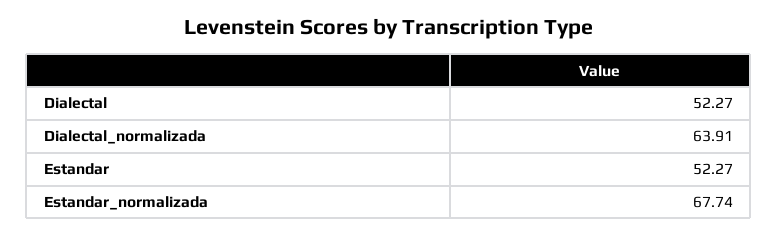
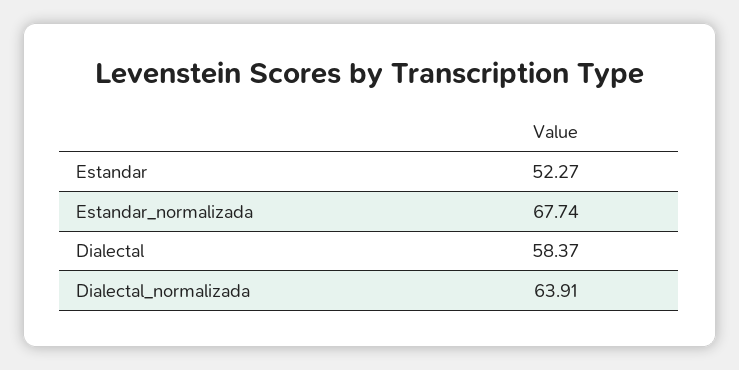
Dialectal: 52.27 -> 58.37

